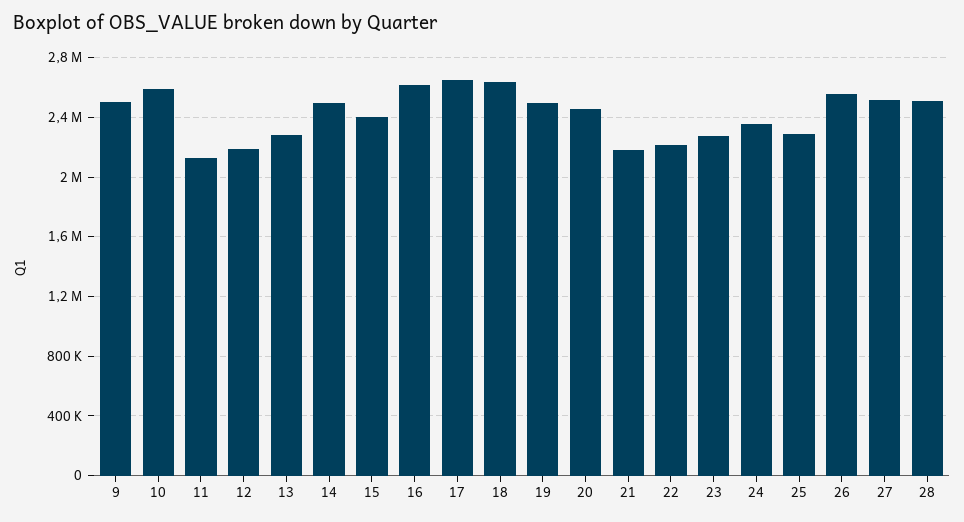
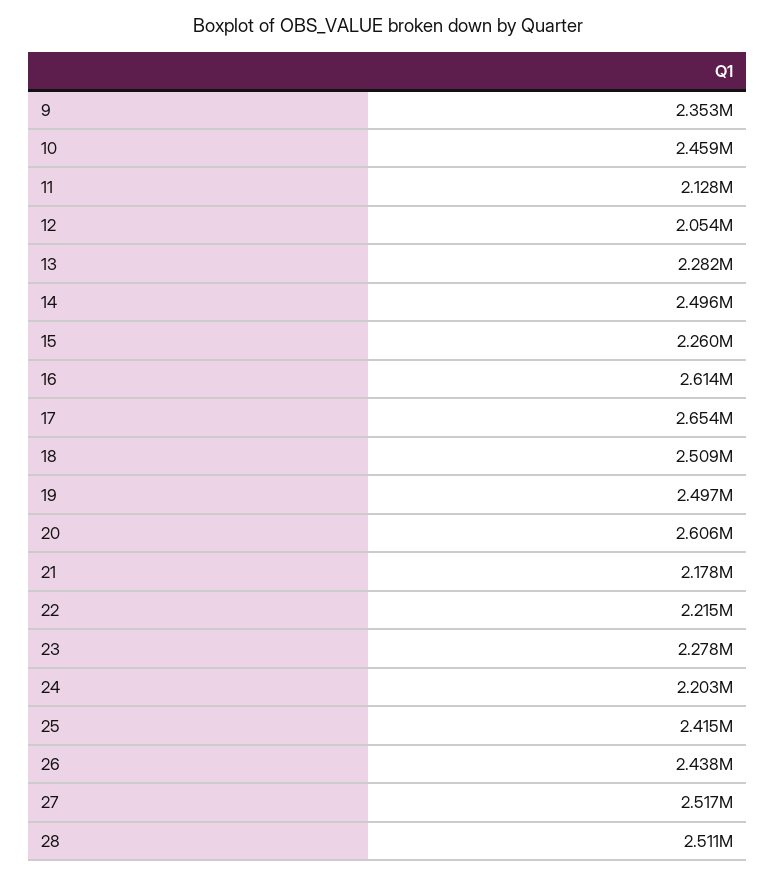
9: 2500000 -> 2353000
10: 2600000 -> 2459000
12: 2200000 -> 2054000
15: 2400000 -> 2260000
18: 2650000 -> 2509000
20: 2450000 -> 2606000
24: 2350000 -> 2203000
25: 2300000 -> 2415000
26: 2550000 -> 2438000

